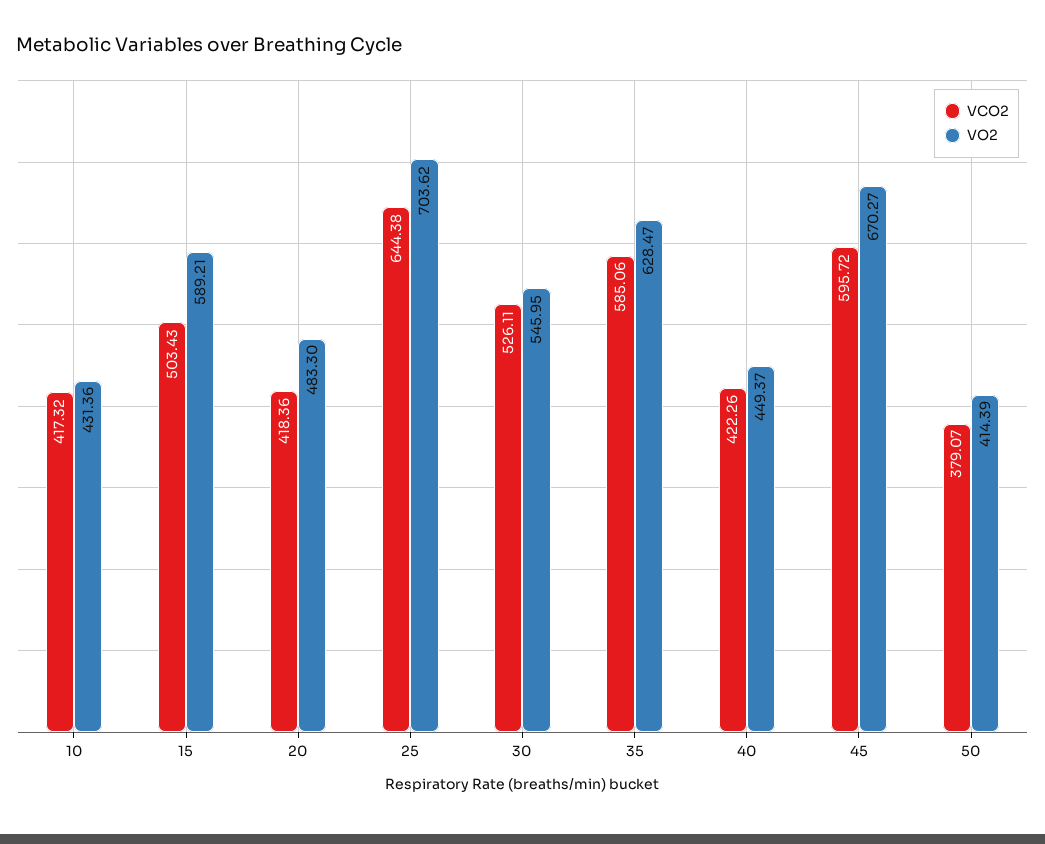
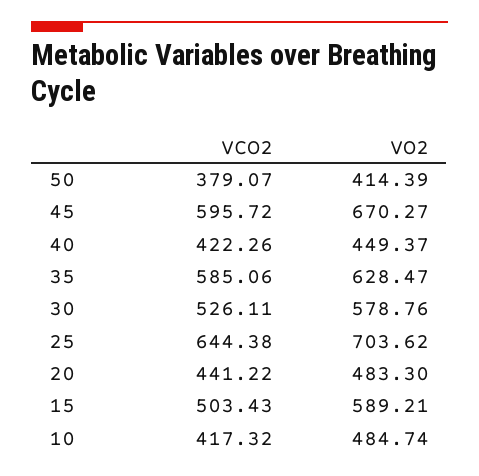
VO2, 10: 431.36 -> 484.74
VCO2, 20: 418.36 -> 441.22
VO2, 30: 545.95 -> 578.76

